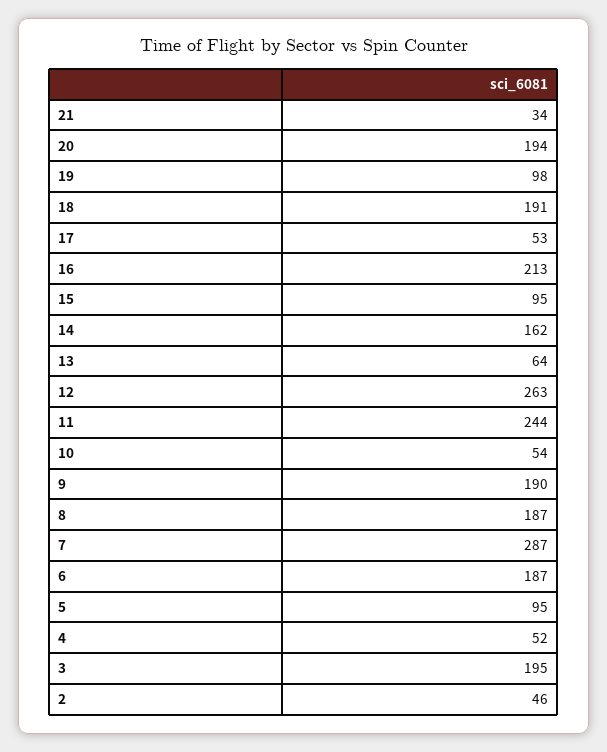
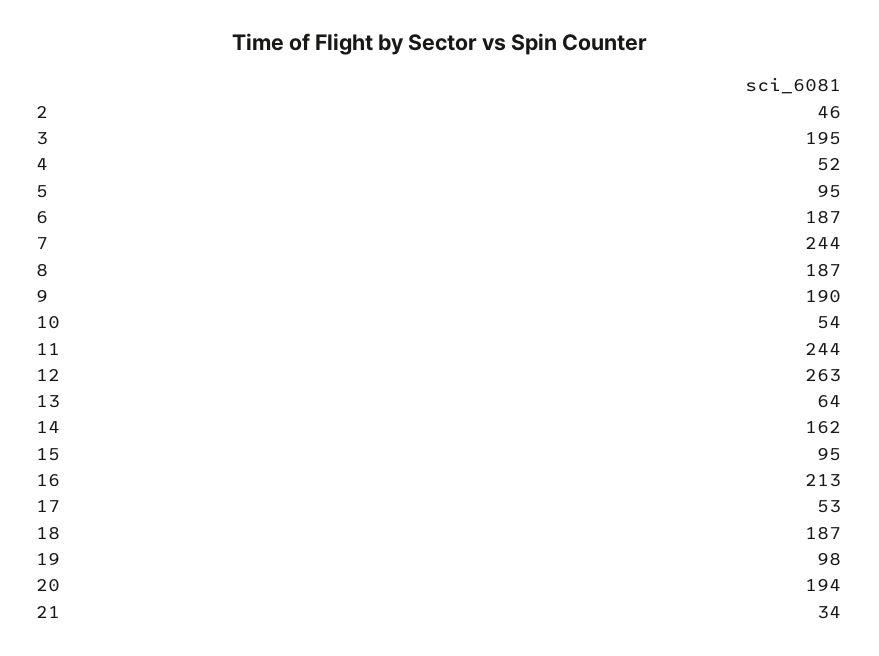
18: 191 -> 187
7: 287 -> 244

